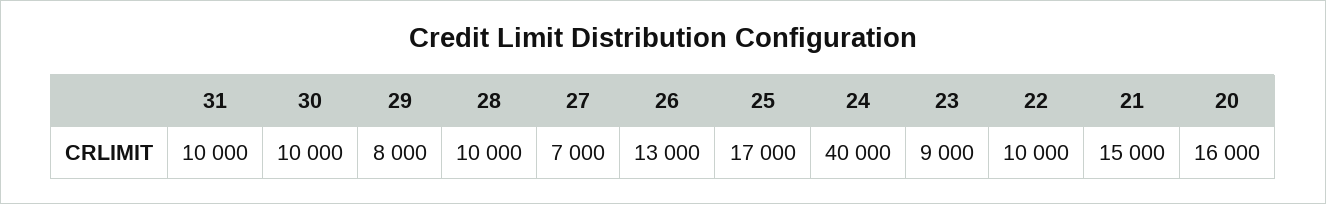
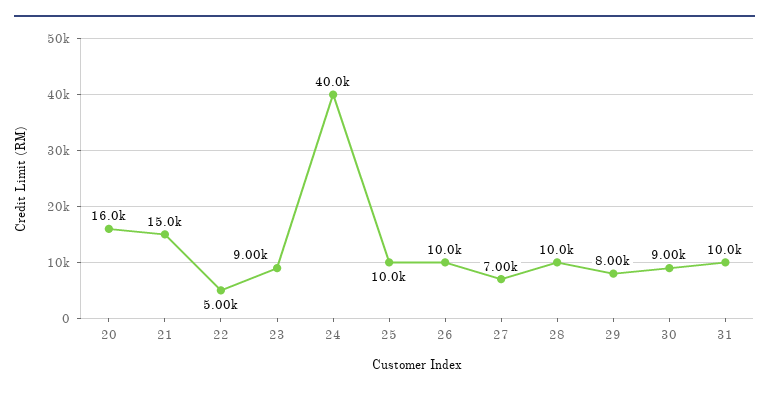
30: 10000 -> 9000
26: 13000 -> 10000
25: 17000 -> 10000
22: 10000 -> 5000

